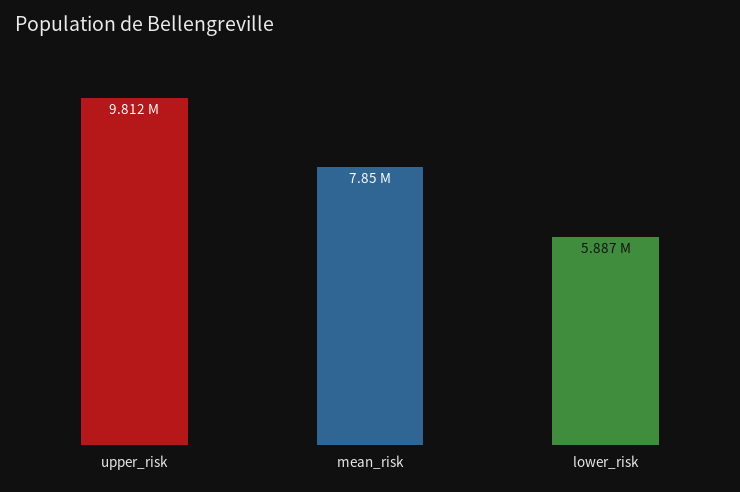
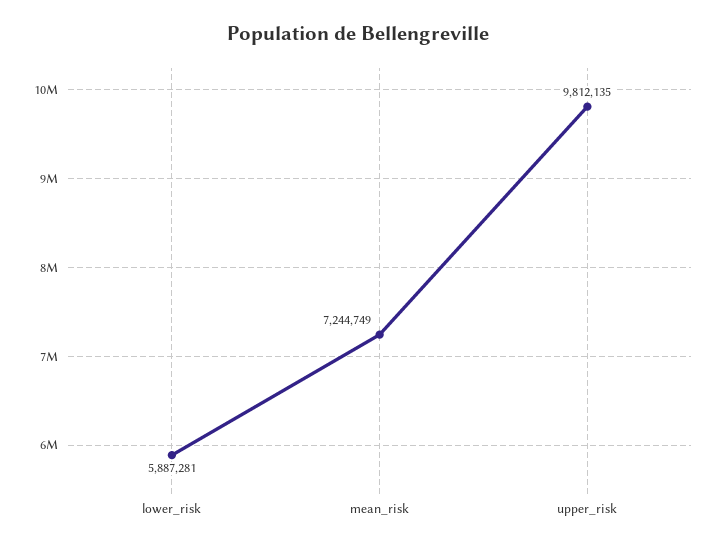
mean_risk: 7850000 -> 7244749

